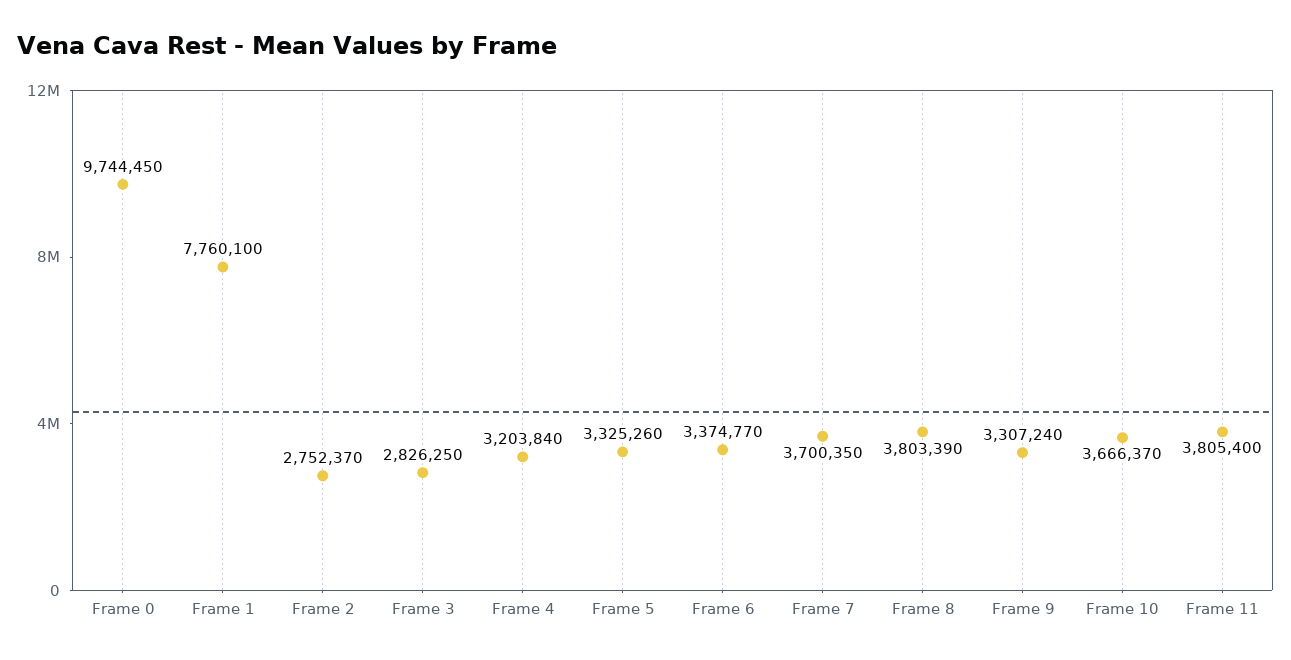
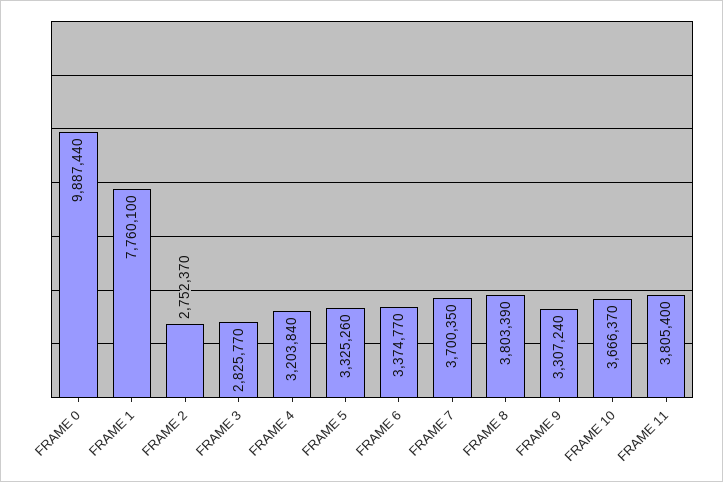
Frame 0: 9744450 -> 9887440
Frame 3: 2826250 -> 2825770

